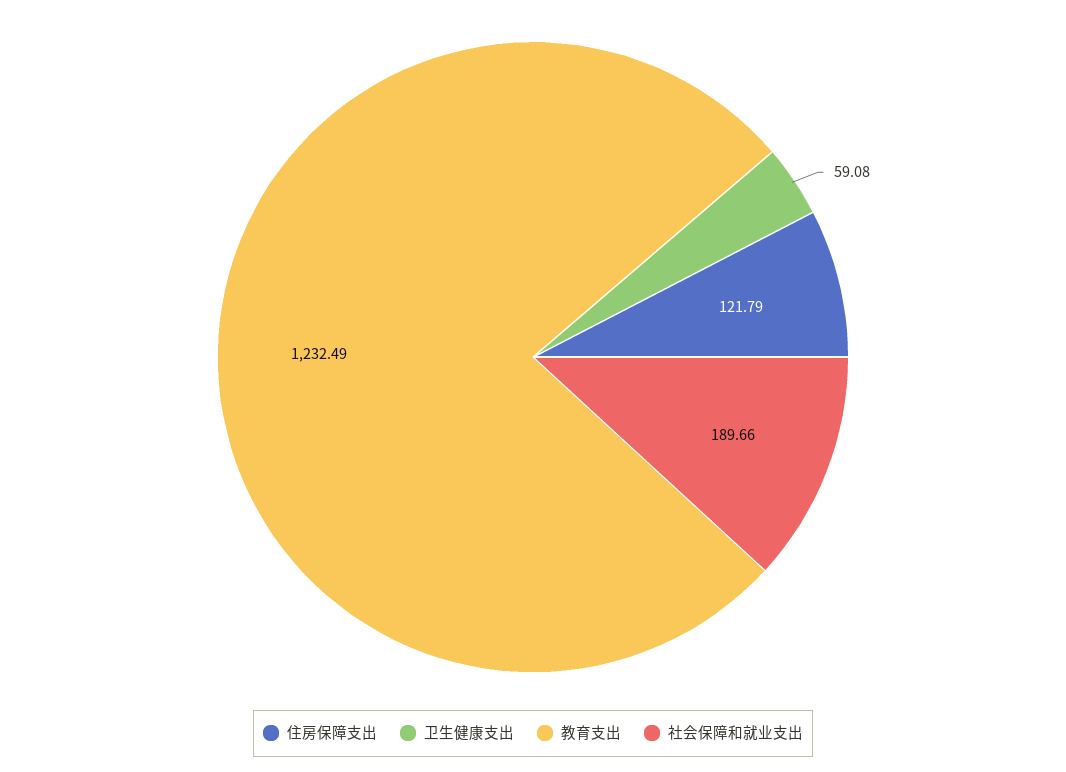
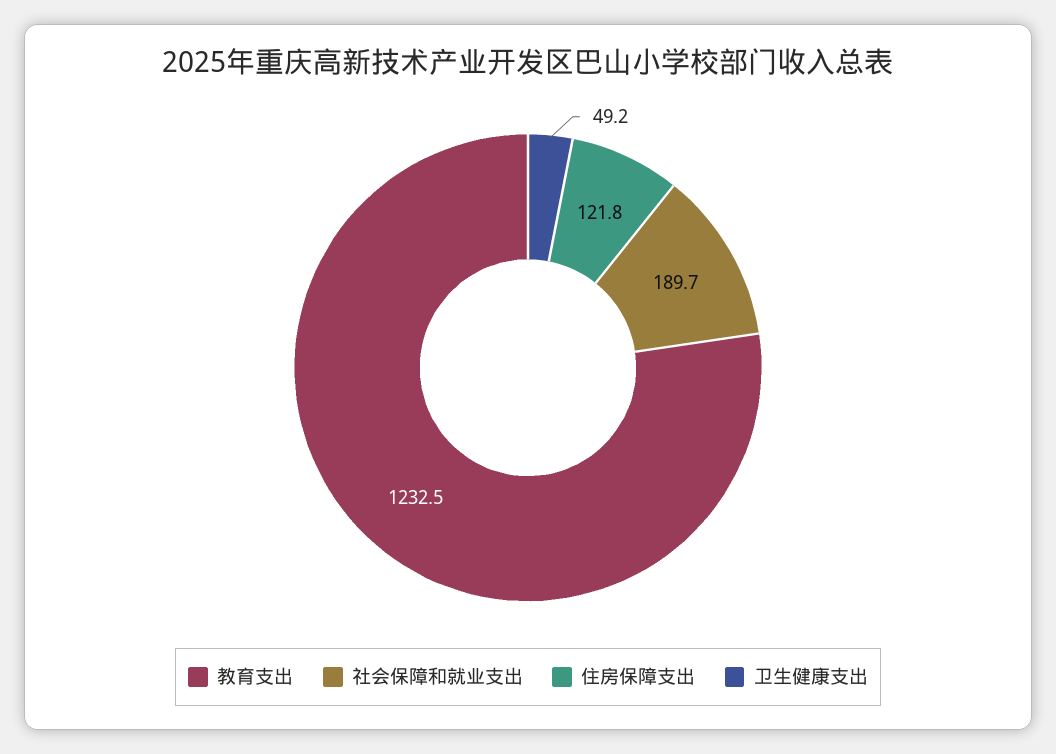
卫生健康支出: 59.08 -> 49.2

